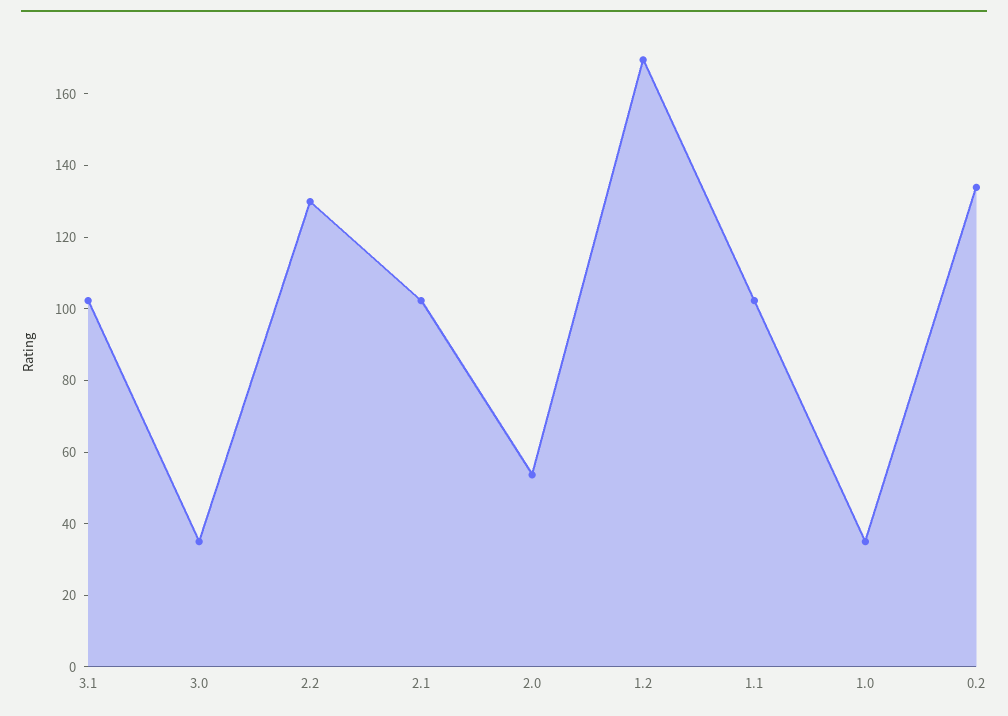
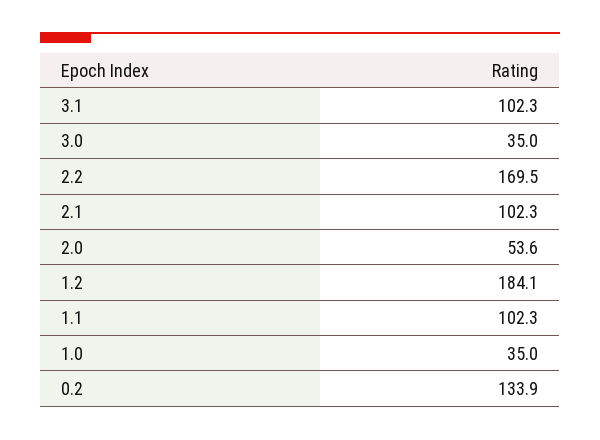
2.2: 130 -> 169.5
1.2: 170 -> 184.1

